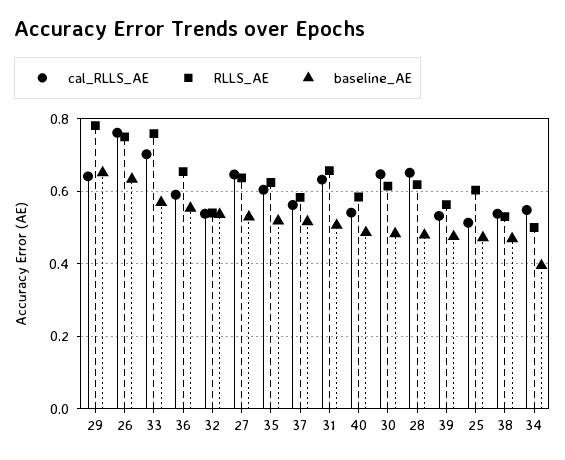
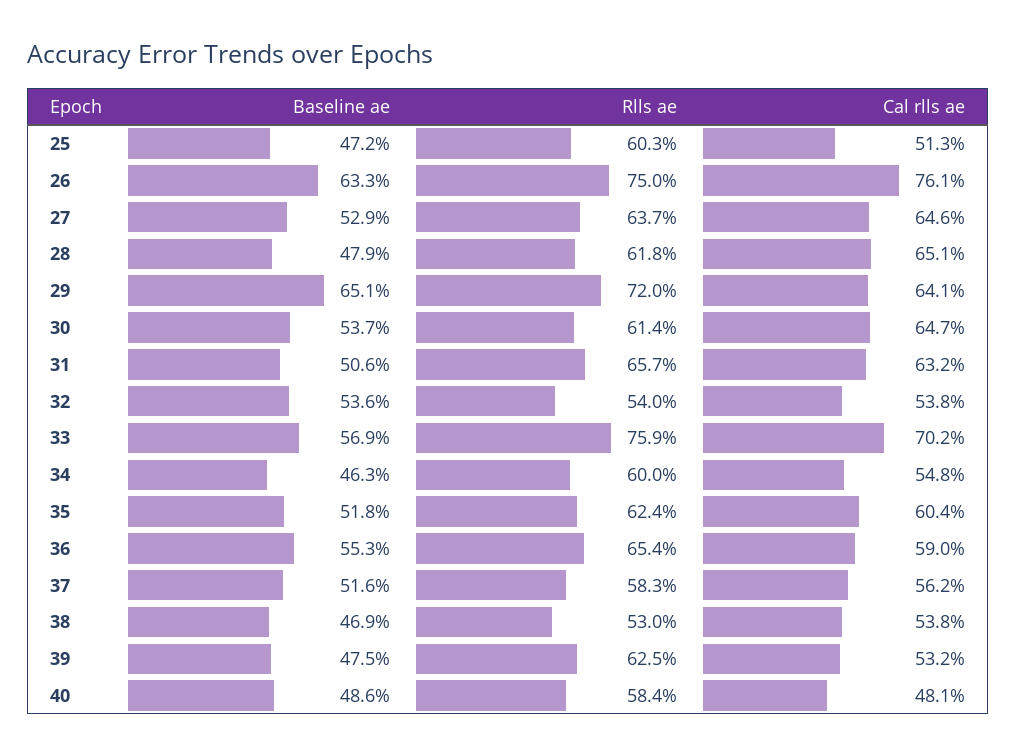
RLLS_AE, 29: 0.78 -> 0.72
cal_RLLS_AE, 40: 0.54 -> 0.481
baseline_AE, 30: 0.48 -> 0.537
RLLS_AE, 39: 0.56 -> 0.625
RLLS_AE, 34: 0.5 -> 0.6
baseline_AE, 34: 0.4 -> 0.463

